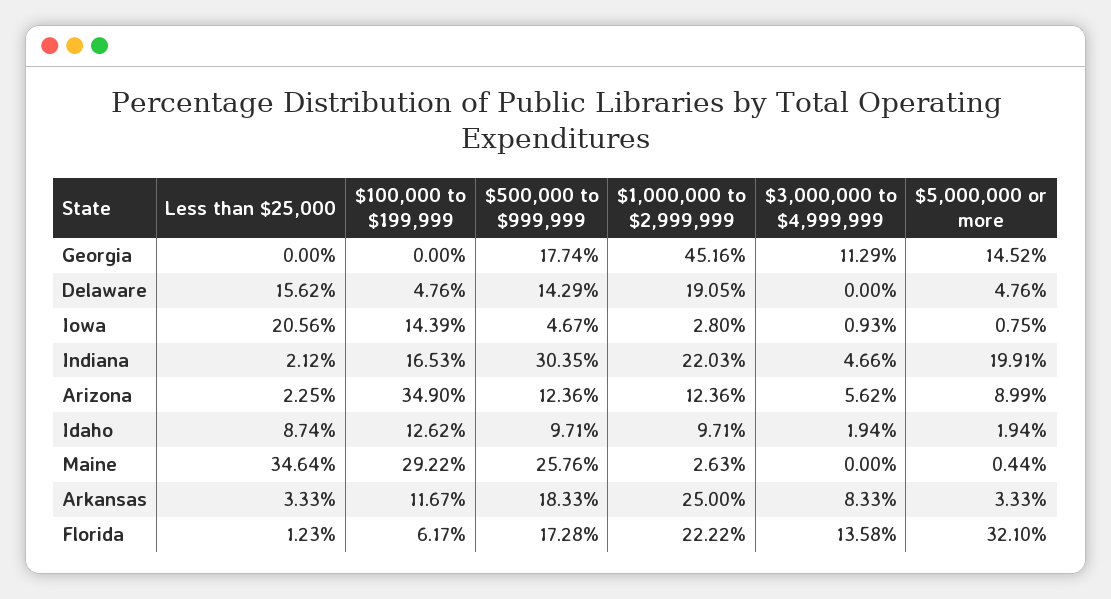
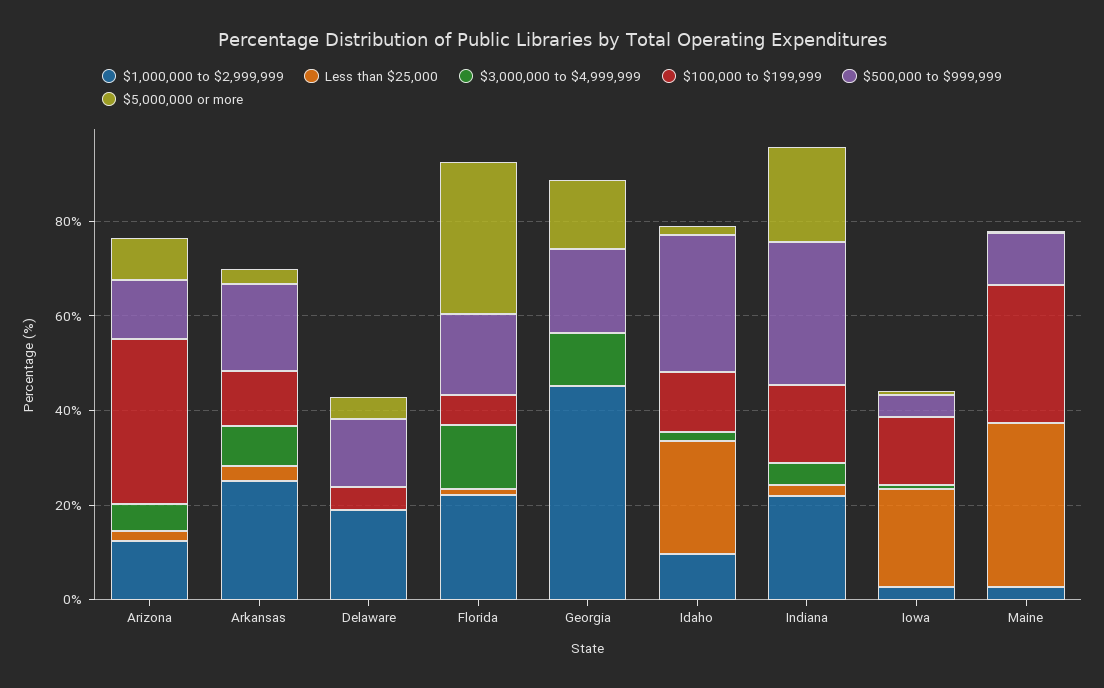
Less than $25,000, Delaware: 15.62 -> 0
Less than $25,000, Idaho: 8.74 -> 25
$500,000 to $999,999, Idaho: 9.71 -> 30
$500,000 to $999,999, Maine: 25.76 -> 10

